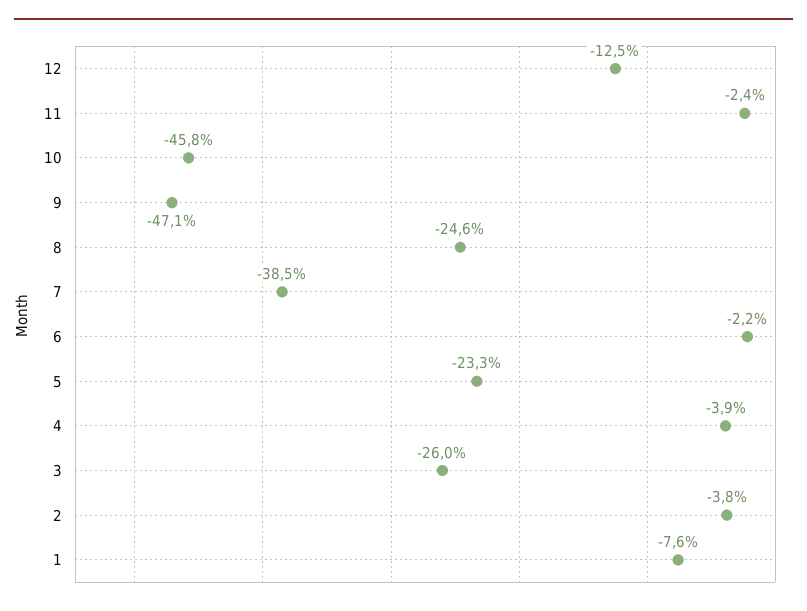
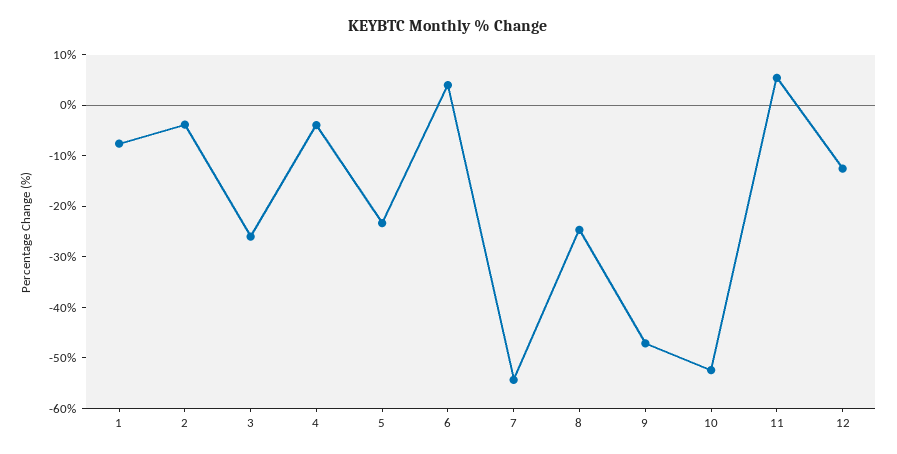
11: -2.4 -> 6
10: -45.8 -> -52
7: -38.5 -> -54
6: -2.2 -> 4

